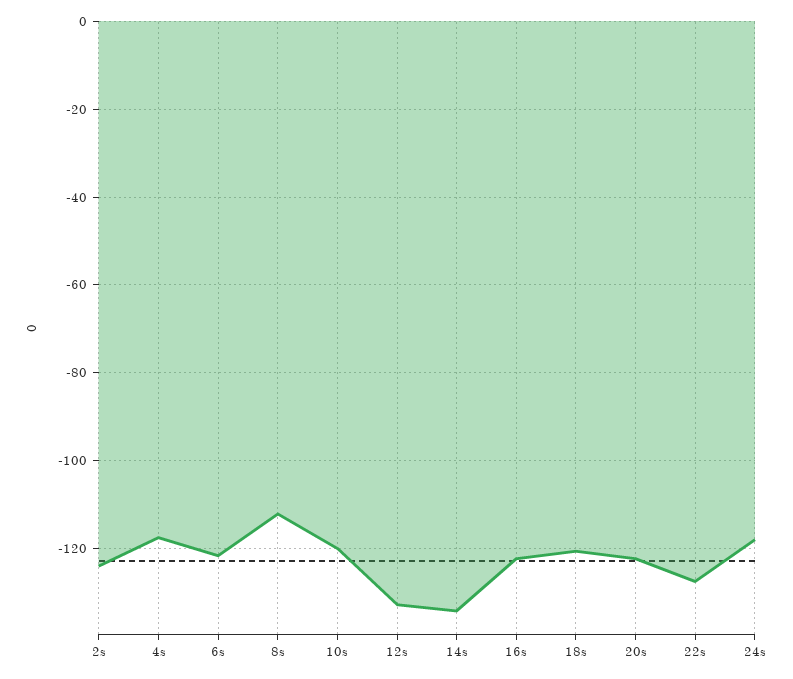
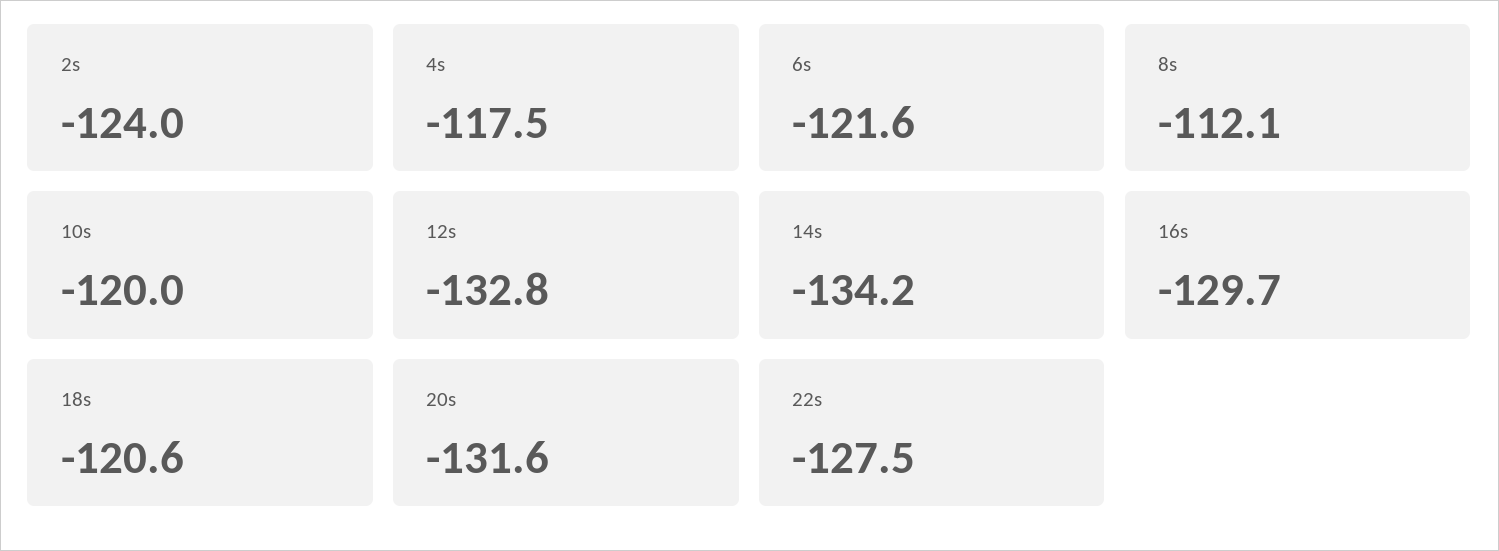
16s: -122 -> -129.7
20s: -122 -> -131.6
24s: -118 -> none

